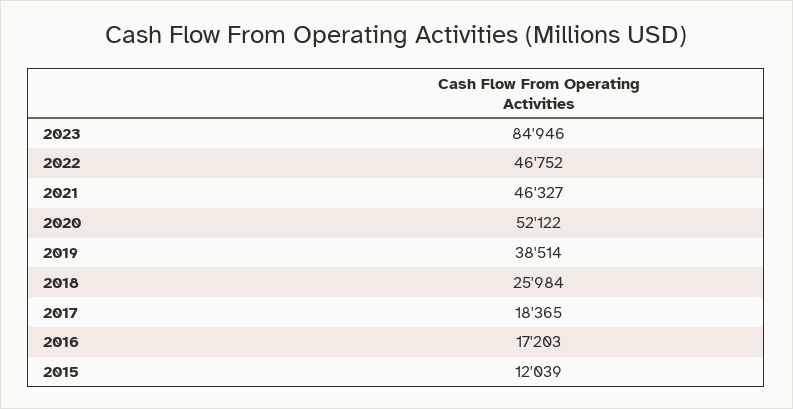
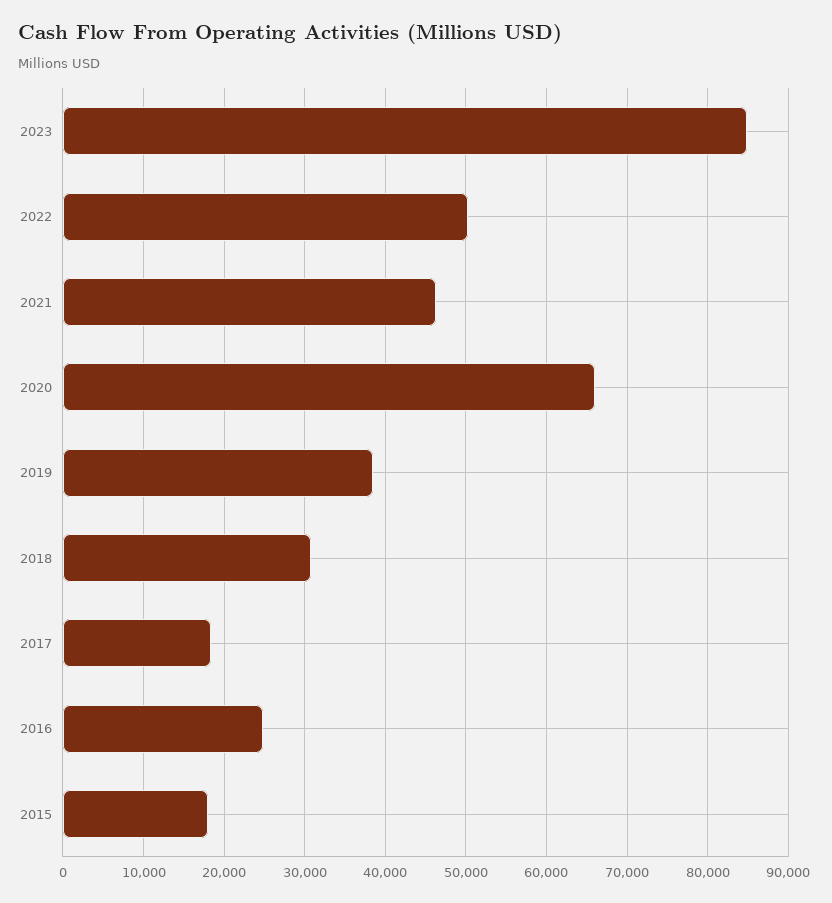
2022: 46752 -> 50000
2020: 52122 -> 66000
2018: 25984 -> 31000
2016: 17203 -> 25000
2015: 12039 -> 18000

